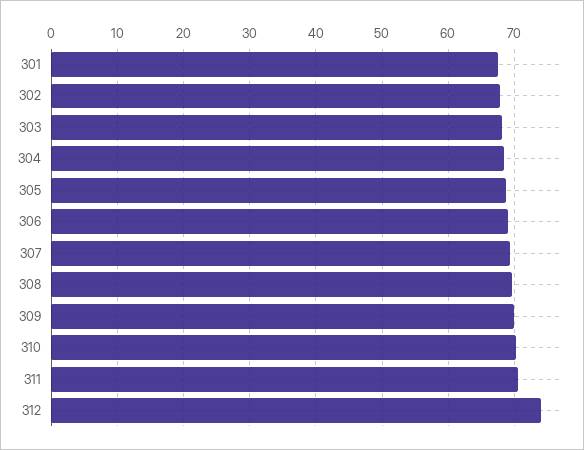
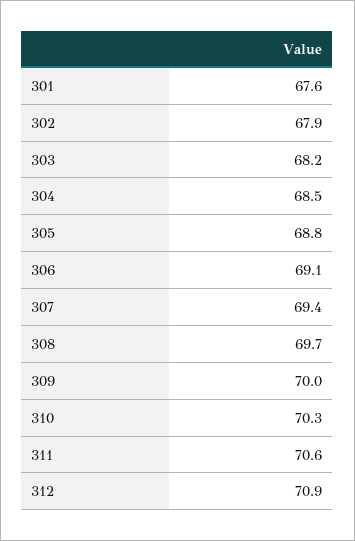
312: 74 -> 70.9

